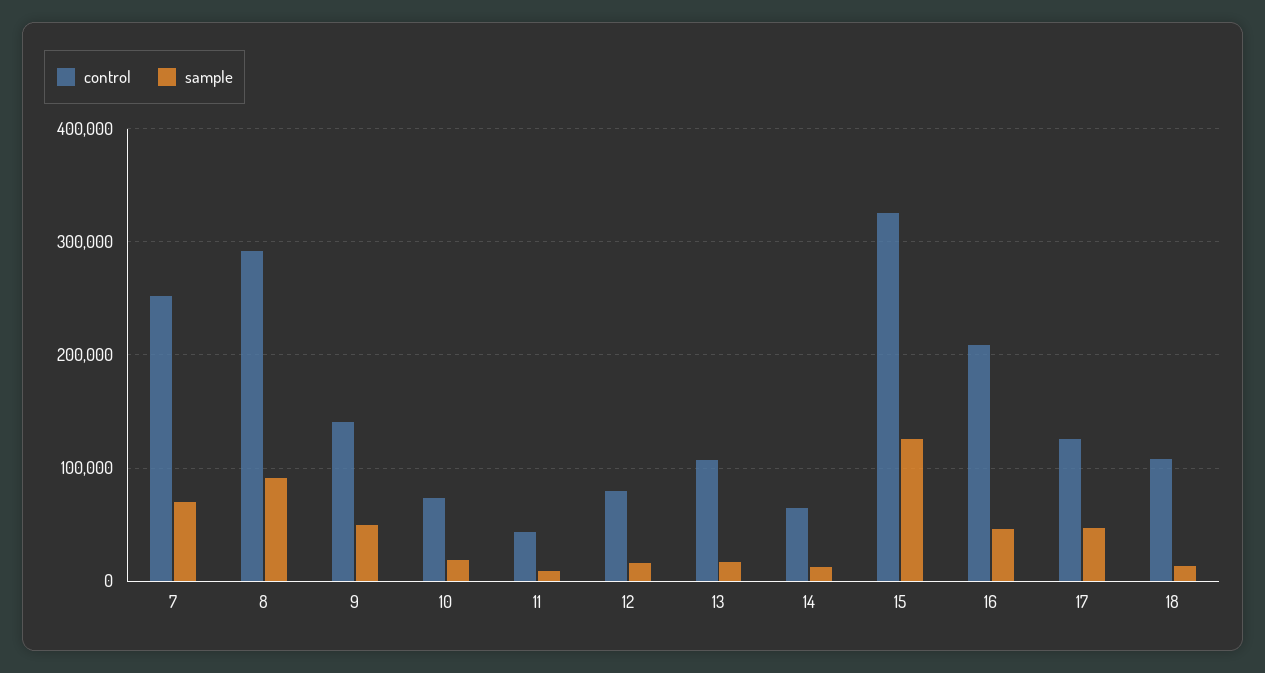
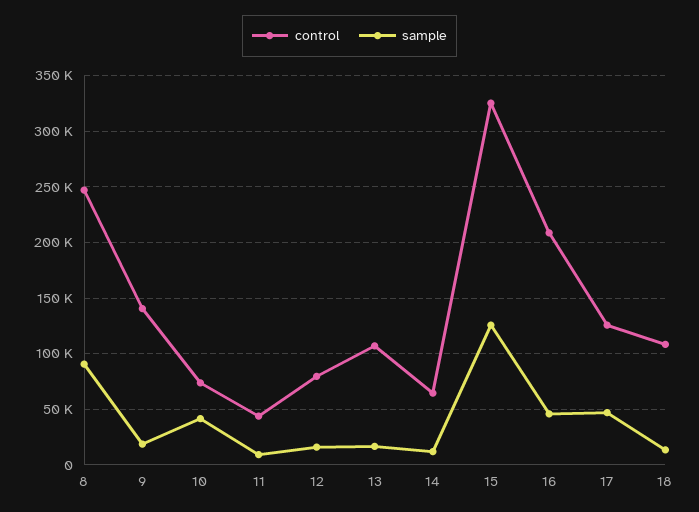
control, 7: 250000 -> none
sample, 7: 70000 -> none
control, 8: 290000 -> 250000
sample, 9: 50000 -> 20000
sample, 10: 20000 -> 40000

